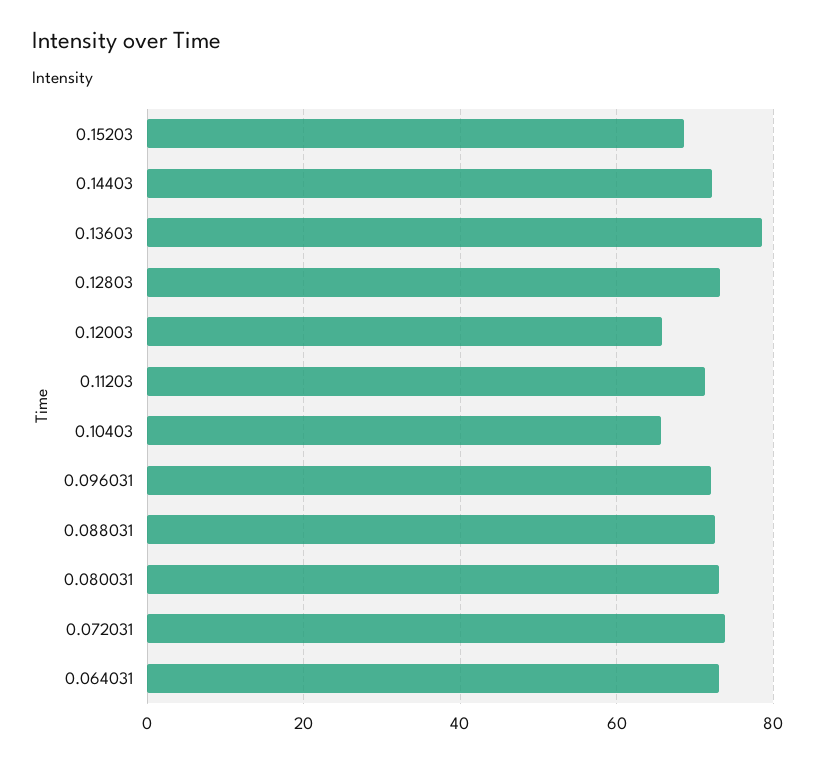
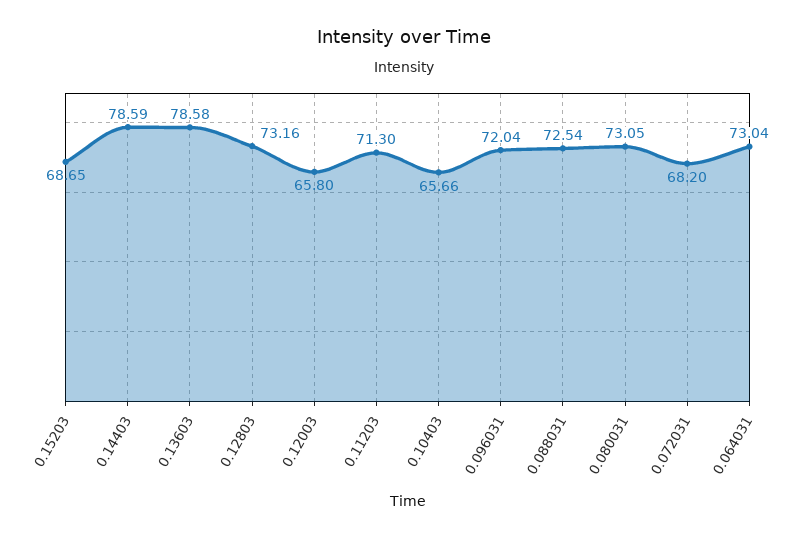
0.14403: 72 -> 78.59
0.072031: 74 -> 68.2

